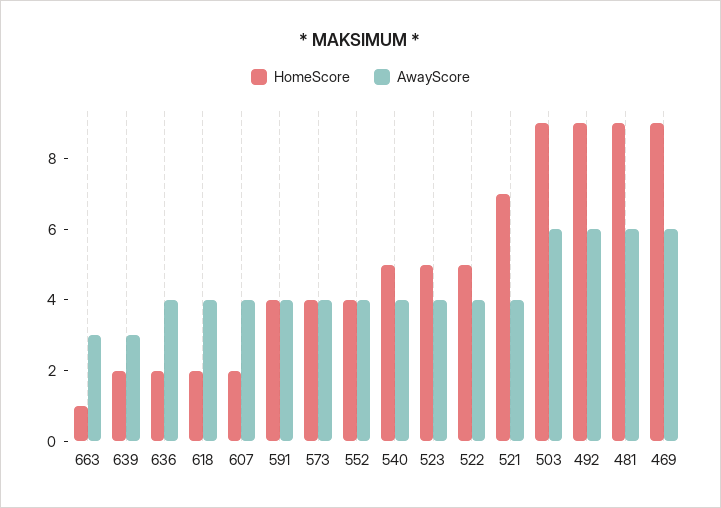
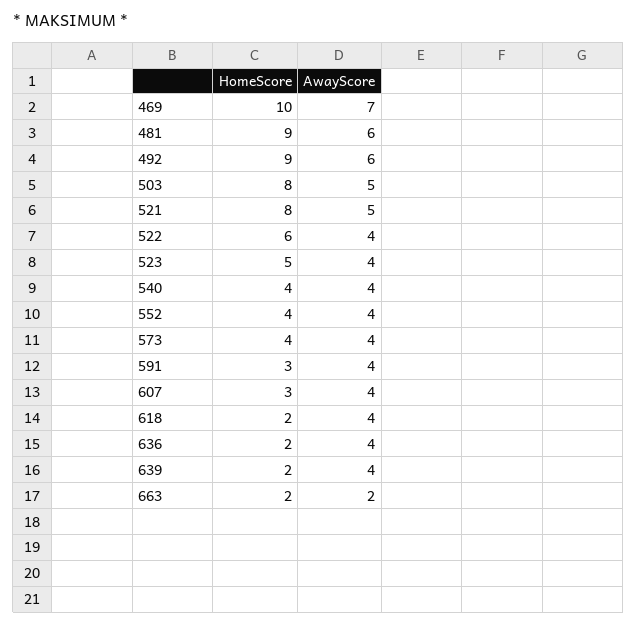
HomeScore, 663: 1 -> 2
AwayScore, 663: 3 -> 2
AwayScore, 639: 3 -> 4
HomeScore, 607: 2 -> 3
HomeScore, 591: 4 -> 3
HomeScore, 540: 5 -> 4
HomeScore, 522: 5 -> 6
HomeScore, 521: 7 -> 8
AwayScore, 521: 4 -> 5
HomeScore, 503: 9 -> 8
AwayScore, 503: 6 -> 5
HomeScore, 469: 9 -> 10
AwayScore, 469: 6 -> 7

